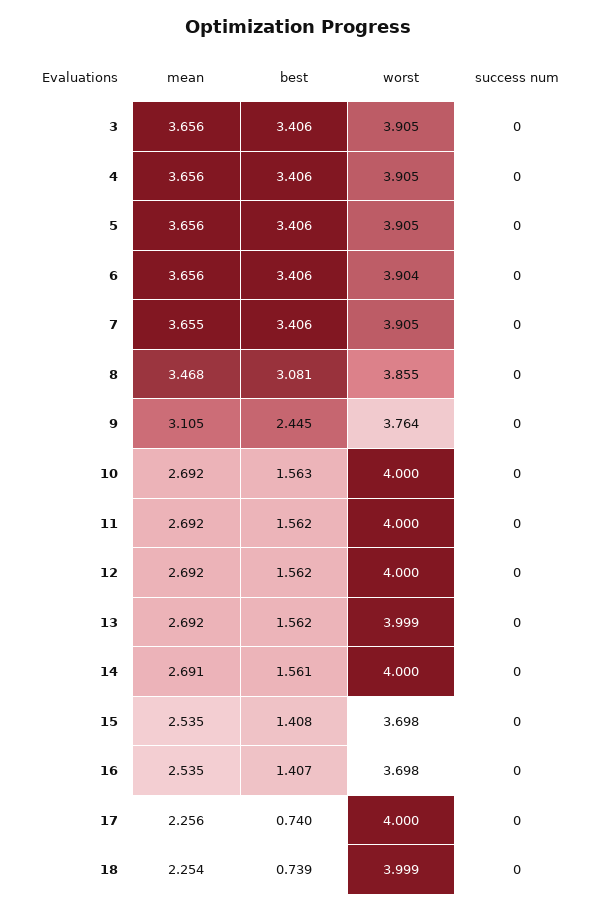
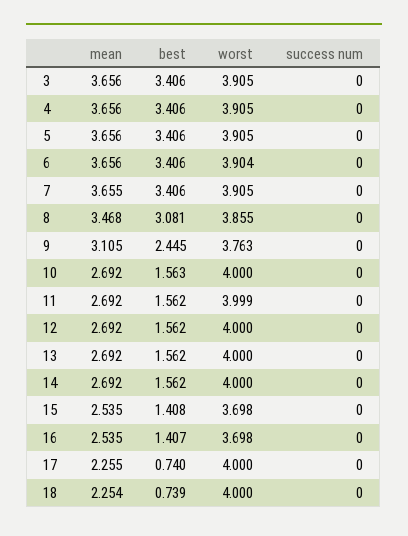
worst, 9: 3.764 -> 3.763
worst, 11: 4 -> 3.999
worst, 13: 3.999 -> 4
mean, 14: 2.691 -> 2.692
best, 14: 1.561 -> 1.562
mean, 17: 2.256 -> 2.255
worst, 18: 3.999 -> 4

